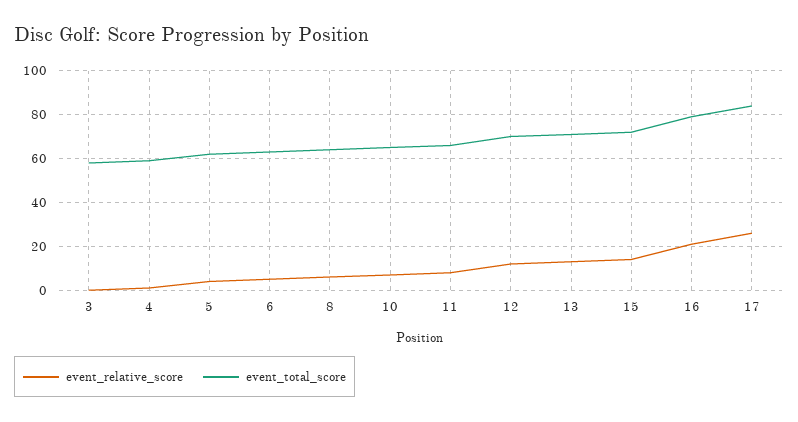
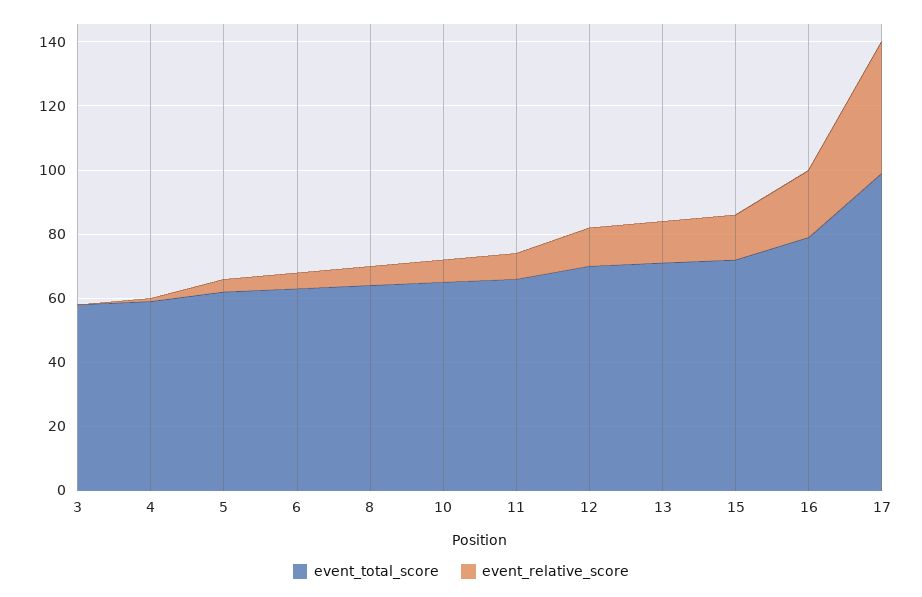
event_relative_score, 17: 25 -> 40
event_total_score, 17: 85 -> 100

